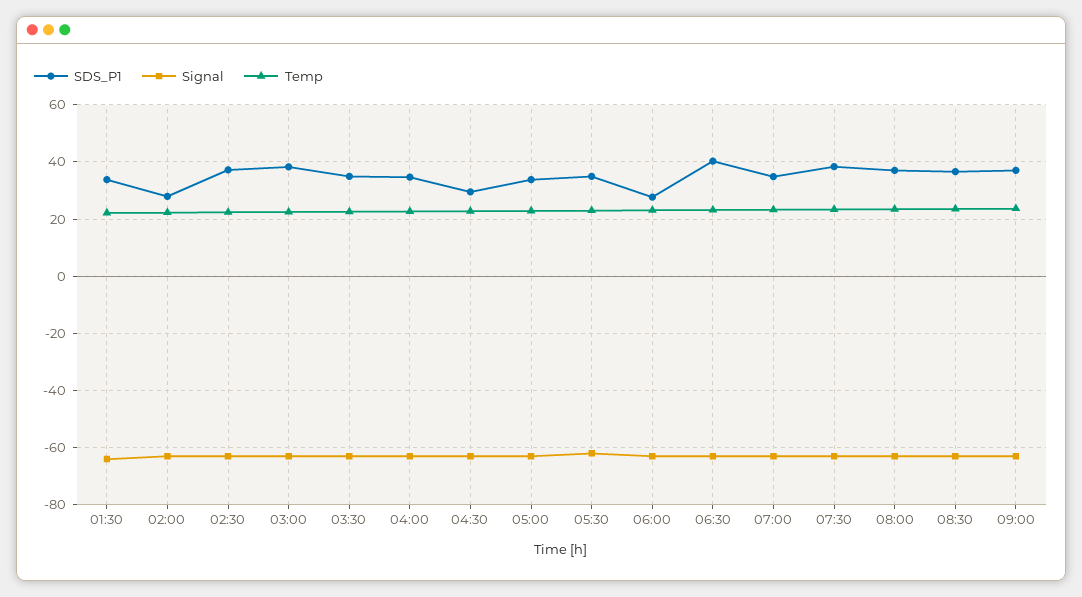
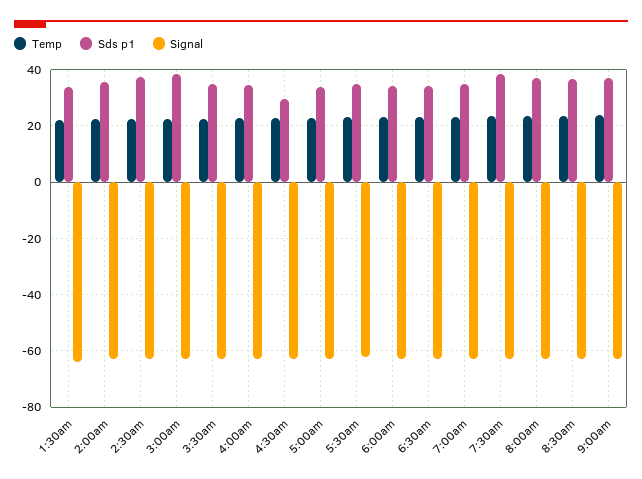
SDS_P1, 02:00: 27.5 -> 35
SDS_P1, 06:00: 27.5 -> 35
SDS_P1, 06:30: 40 -> 35

